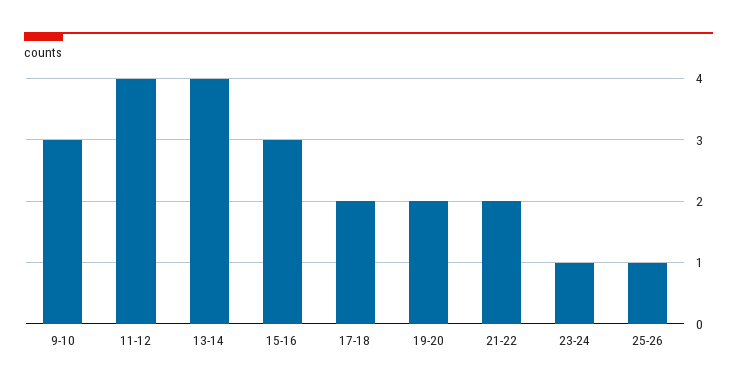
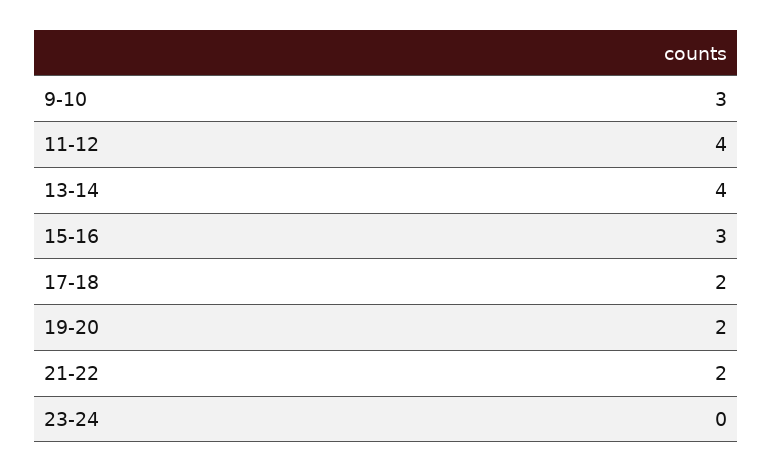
23-24: 1 -> 0
25-26: 1 -> none

